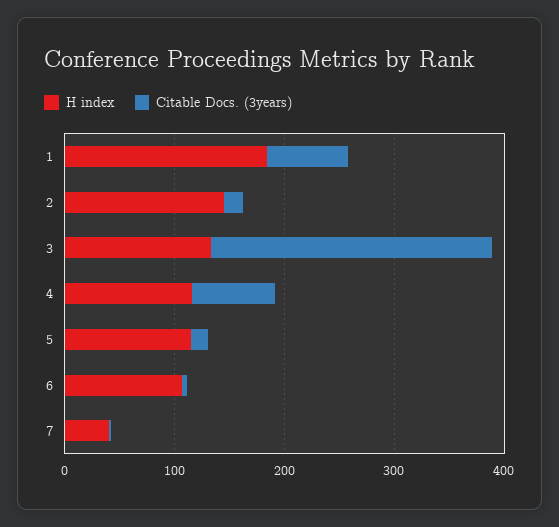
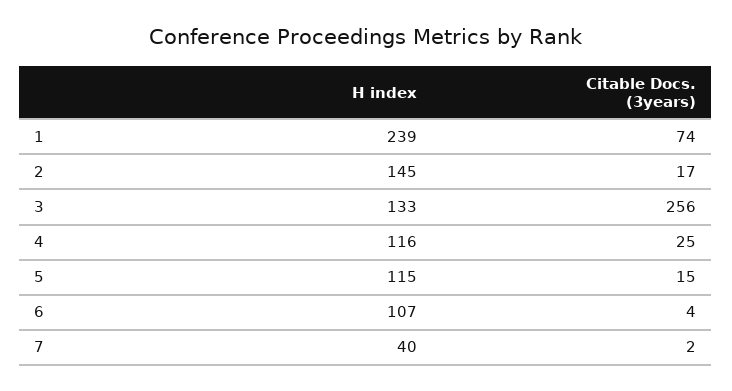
H index, 1: 180 -> 239
Citable Docs. (3years), 4: 80 -> 25

